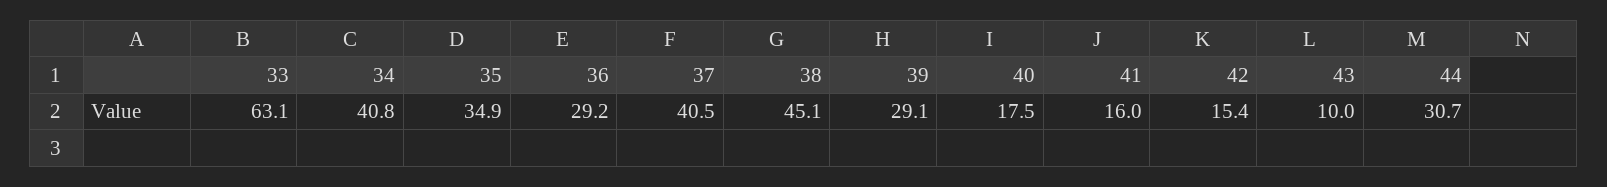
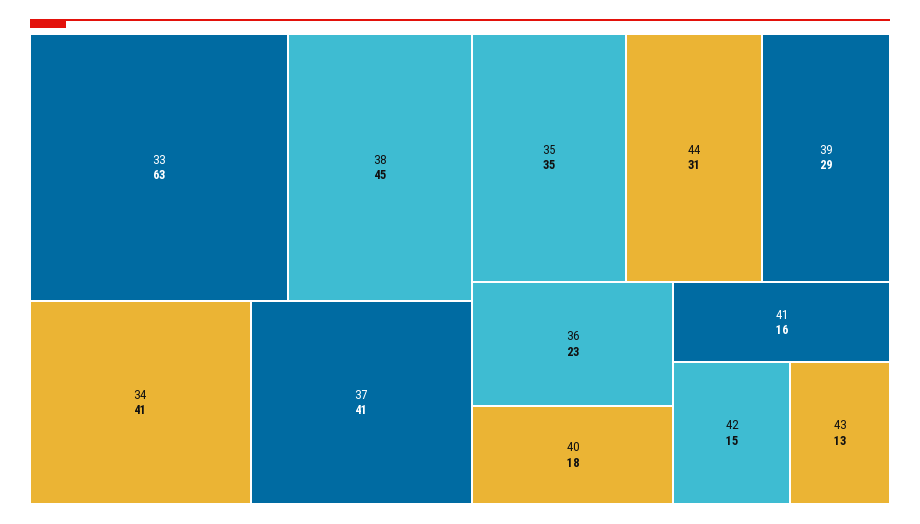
36: 29.2 -> 23
43: 10 -> 13

